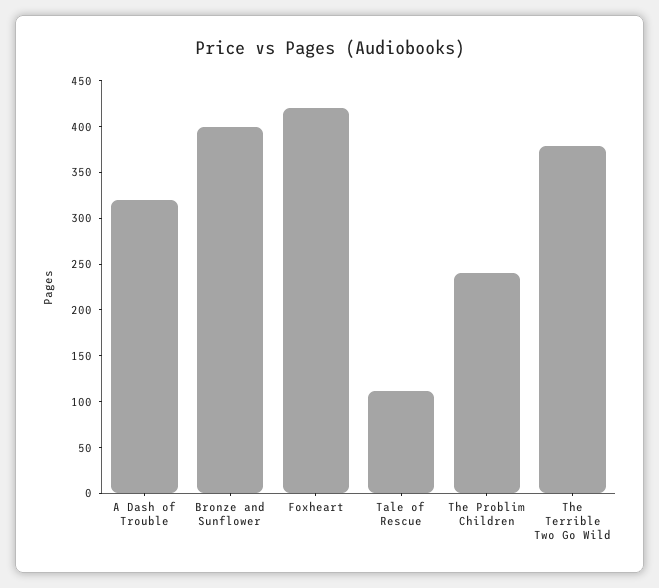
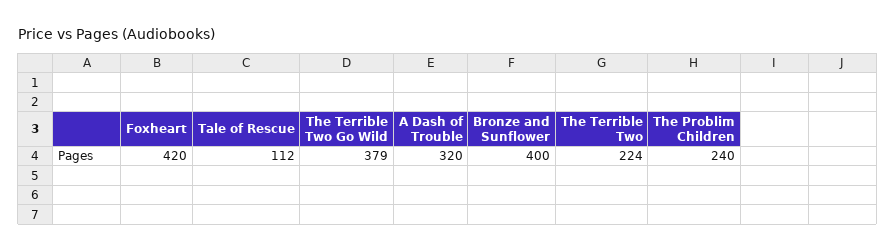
The Terrible Two: none -> 224

